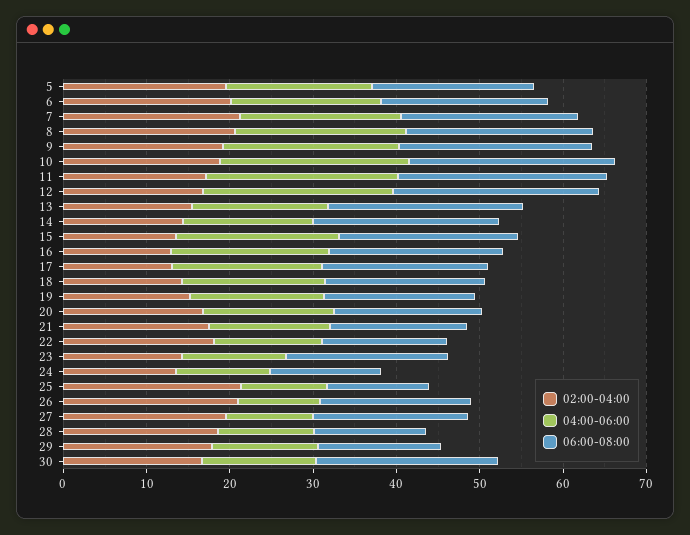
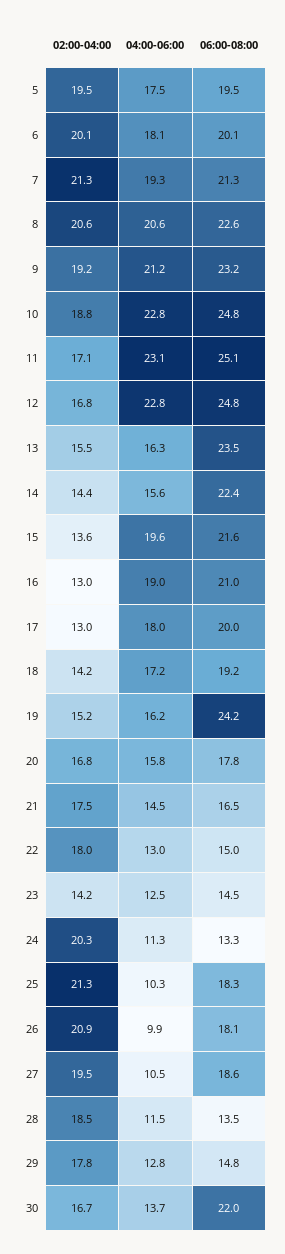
06:00-08:00, 19: 18 -> 24.2
06:00-08:00, 23: 20 -> 14.5
02:00-04:00, 24: 14 -> 20.3
06:00-08:00, 25: 12 -> 18.3

